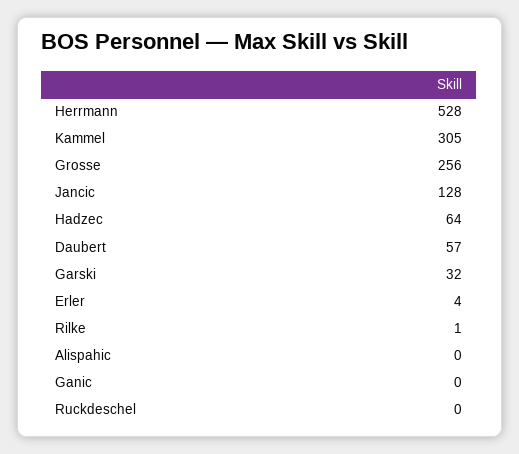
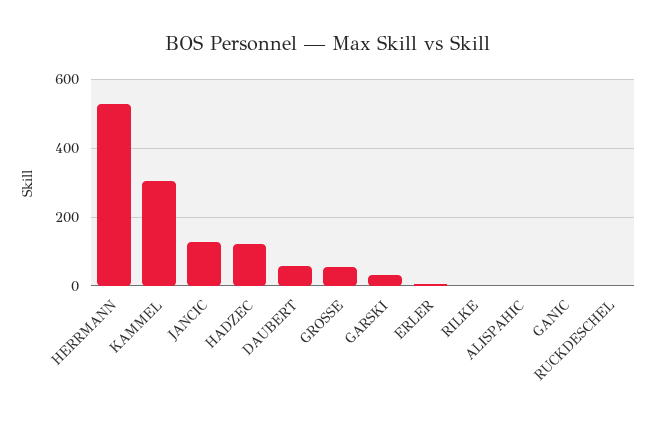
Grosse: 256 -> 60
Hadzec: 64 -> 120

